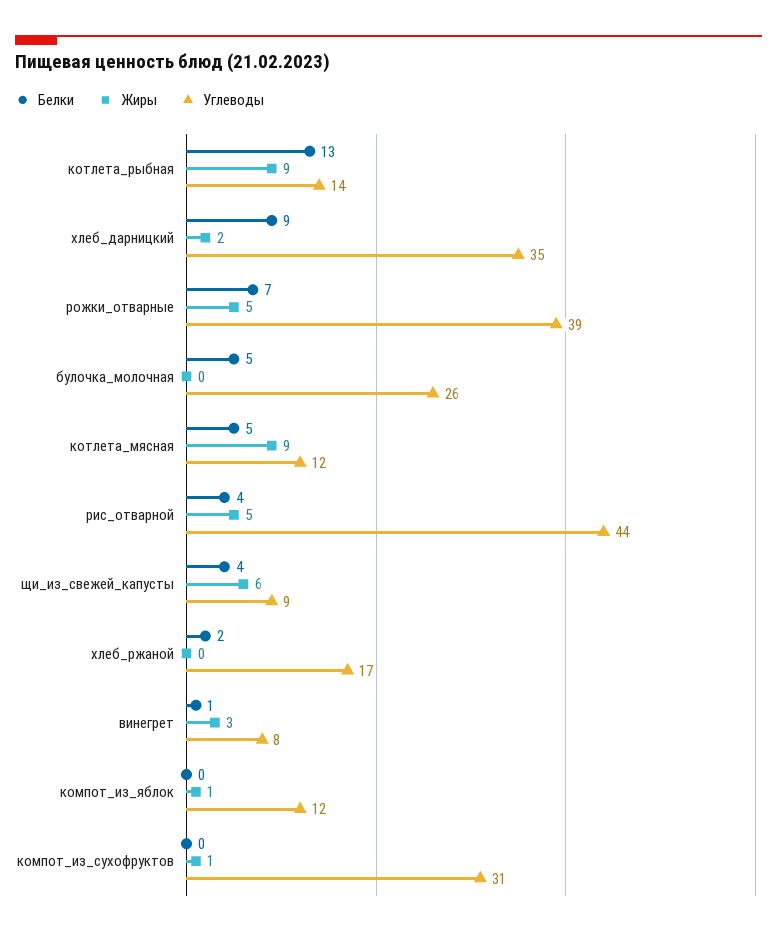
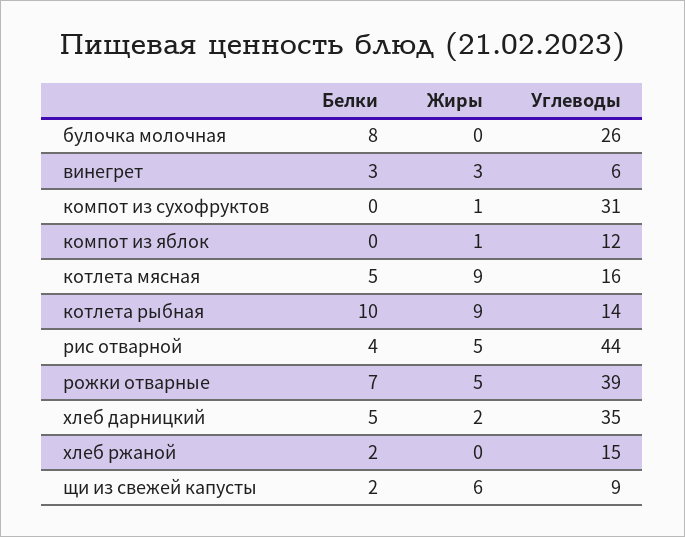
Белки, котлета_рыбная: 13 -> 10
Белки, хлеб_дарницкий: 9 -> 5
Белки, булочка_молочная: 5 -> 8
Углеводы, котлета_мясная: 12 -> 16
Белки, щи_из_свежей_капусты: 4 -> 2
Углеводы, хлеб_ржаной: 17 -> 15
Белки, винегрет: 1 -> 3
Углеводы, винегрет: 8 -> 6

